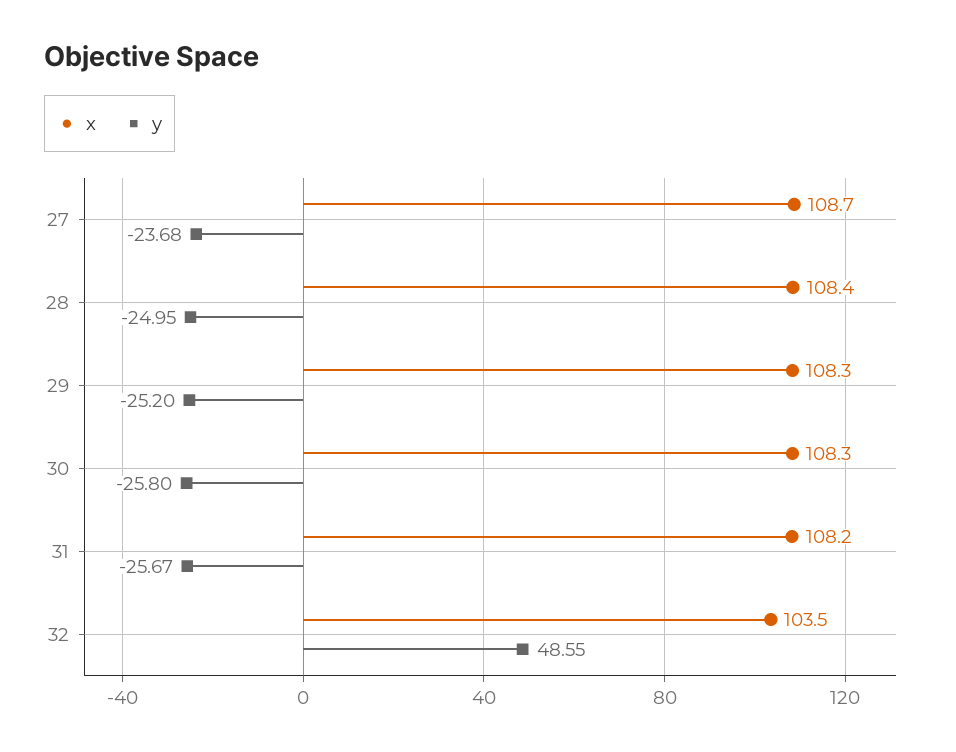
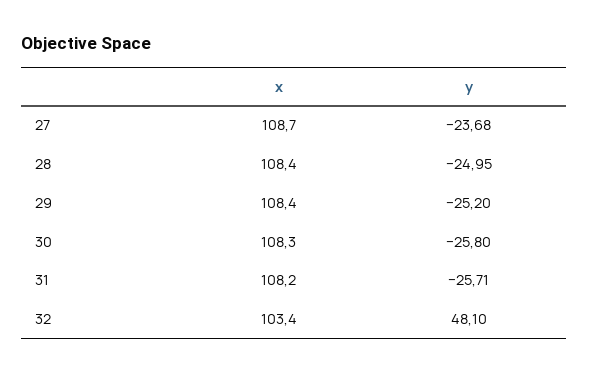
x, 29: 108.3 -> 108.4
y, 31: -25.67 -> -25.71
x, 32: 103.5 -> 103.4
y, 32: 48.55 -> 48.1

